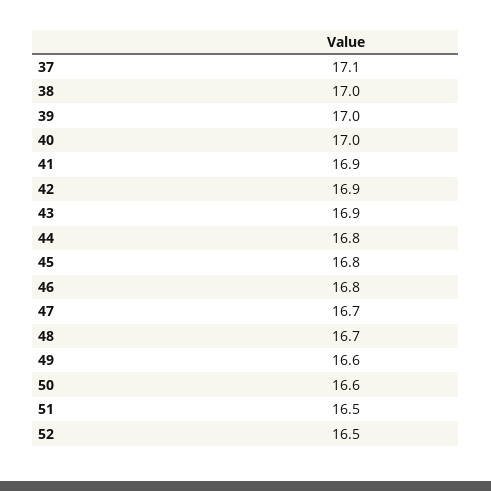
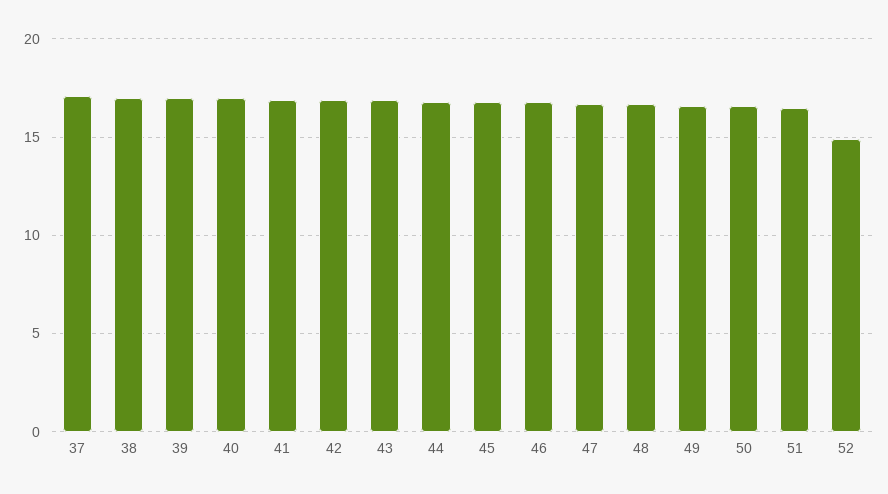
52: 16.5 -> 15

